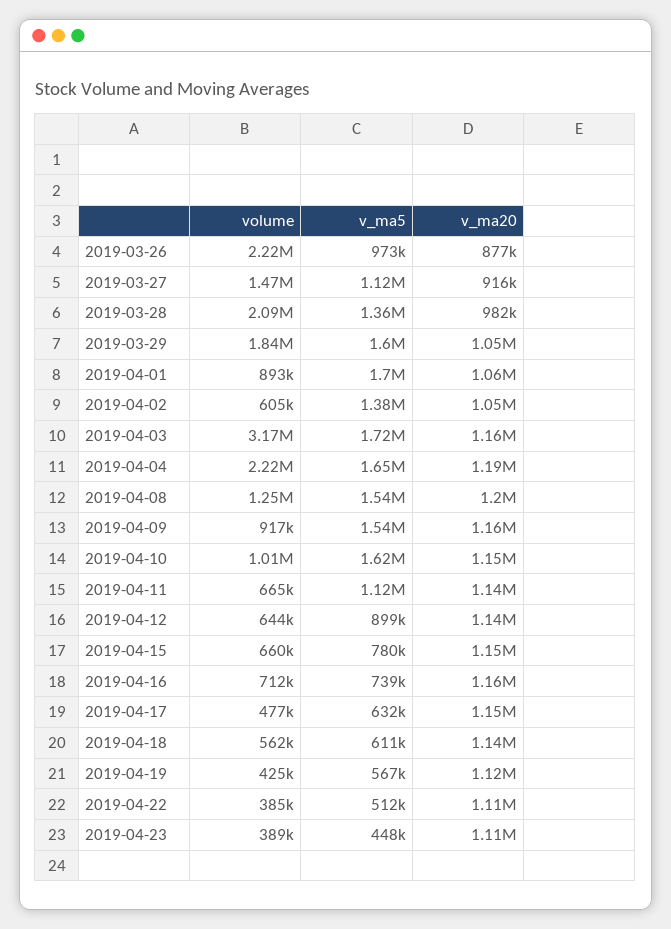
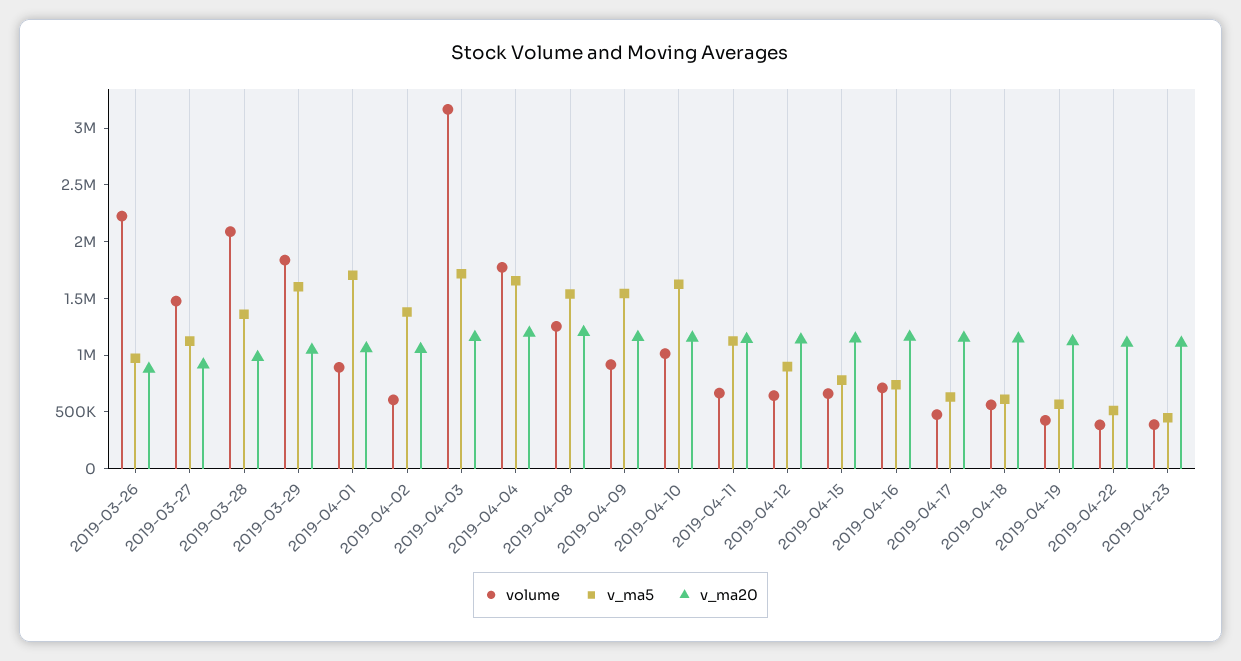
volume, 2019-04-04: 2220000 -> 1800000

